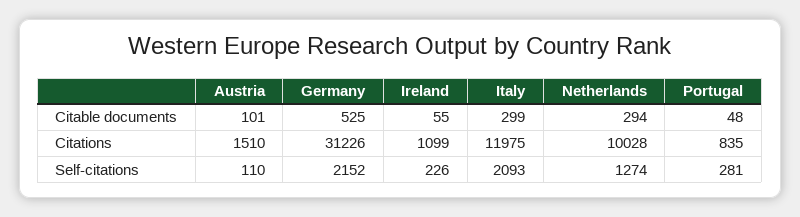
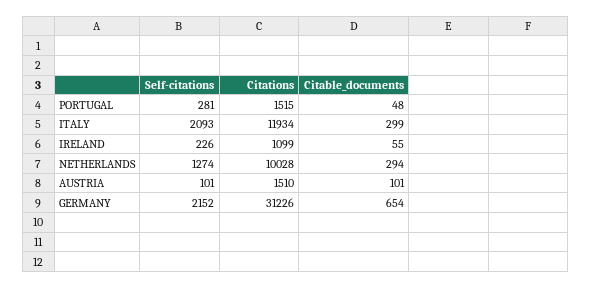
Germany, Citable documents: 525 -> 654
Italy, Citations: 11975 -> 11934
Portugal, Citations: 835 -> 1515
Austria, Self-citations: 110 -> 101

